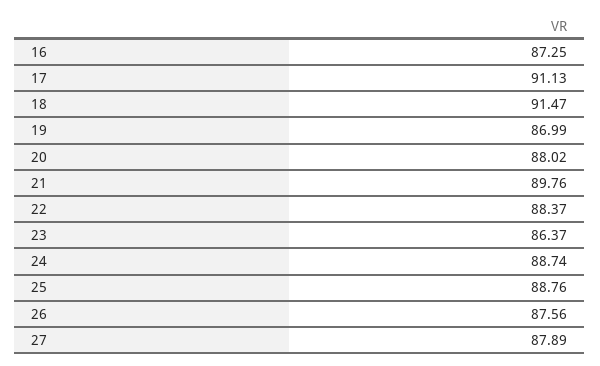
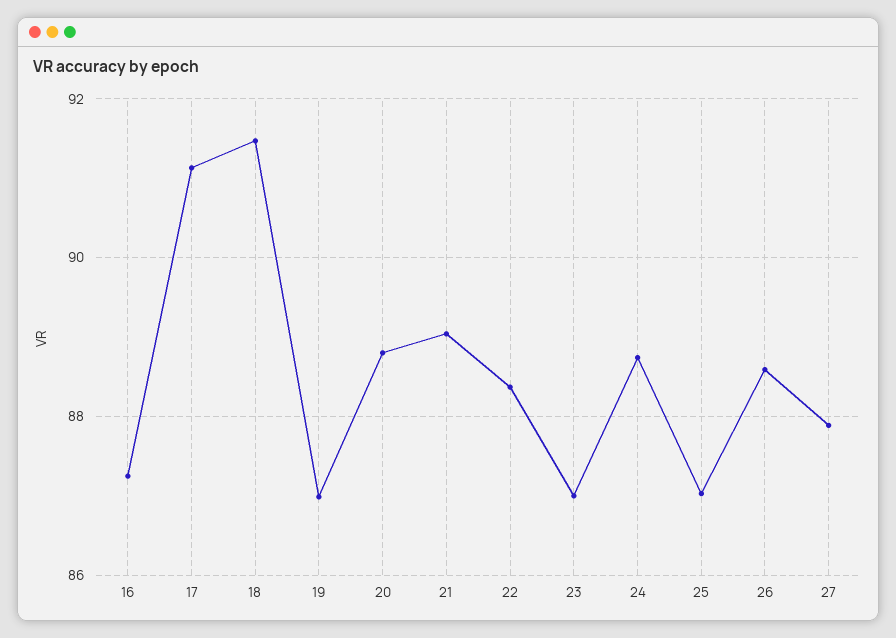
20: 88.02 -> 88.8
21: 89.76 -> 89
23: 86.37 -> 87
25: 88.76 -> 87
26: 87.56 -> 88.6

